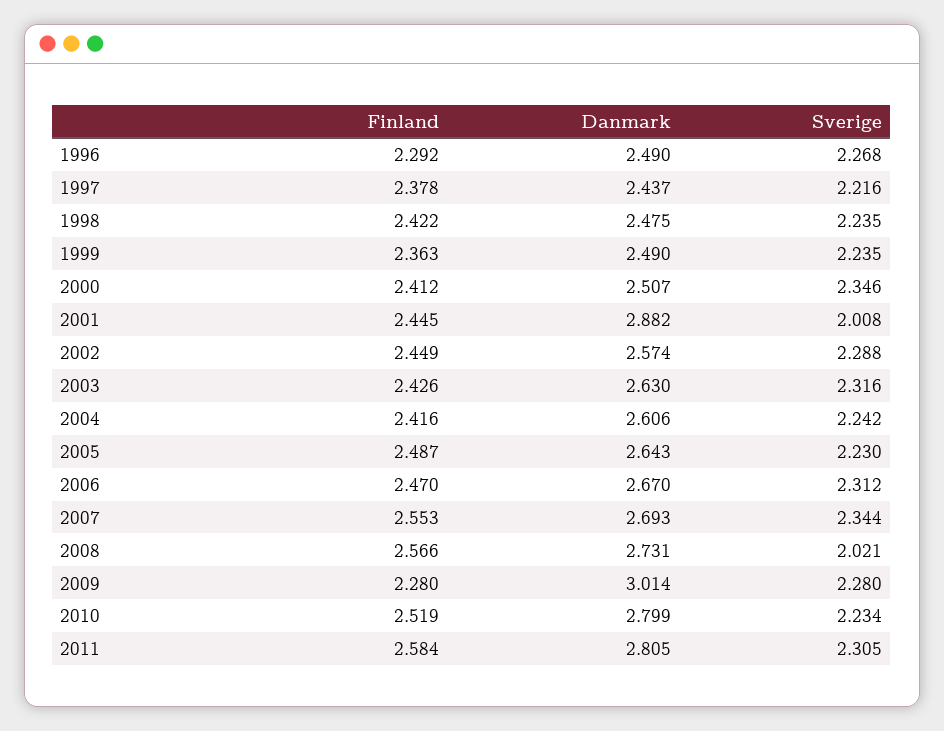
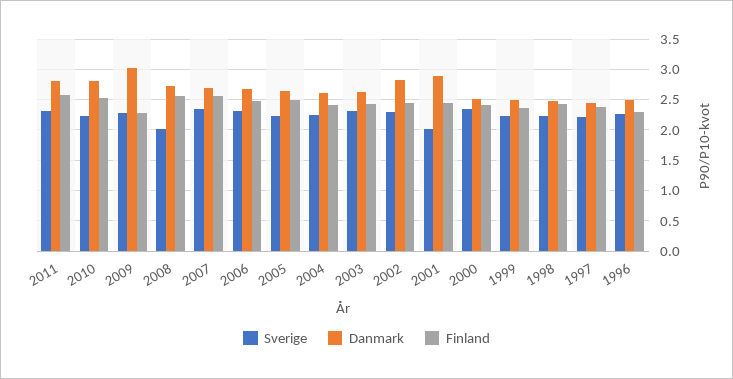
Danmark, 2002: 2.574 -> 2.8

